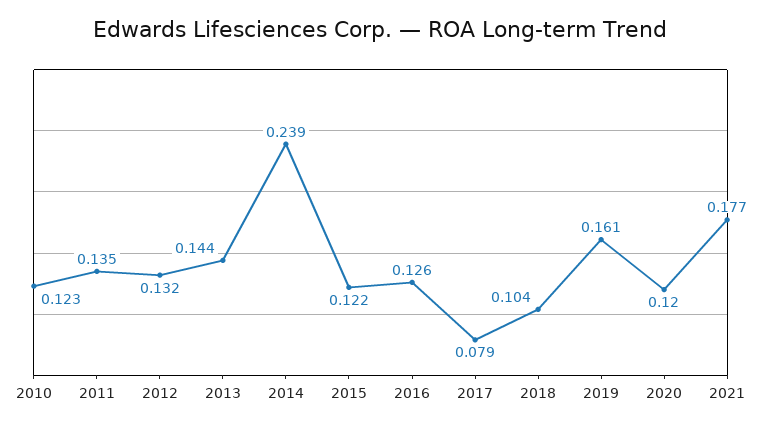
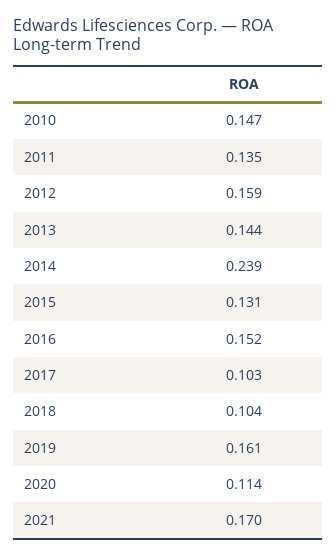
2010: 0.123 -> 0.147
2012: 0.132 -> 0.159
2015: 0.122 -> 0.131
2016: 0.126 -> 0.152
2017: 0.079 -> 0.103
2020: 0.12 -> 0.114
2021: 0.177 -> 0.17

